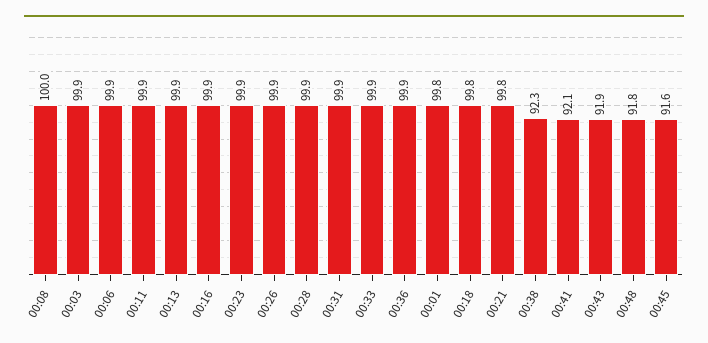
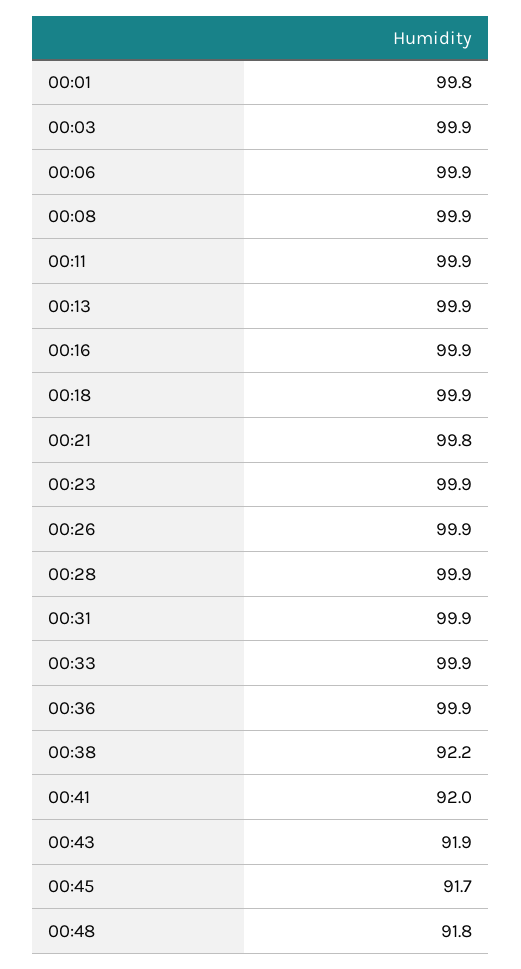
00:08: 100 -> 99.9
00:18: 99.8 -> 99.9
00:38: 92.3 -> 92.2
00:41: 92.1 -> 92
00:45: 91.6 -> 91.7

